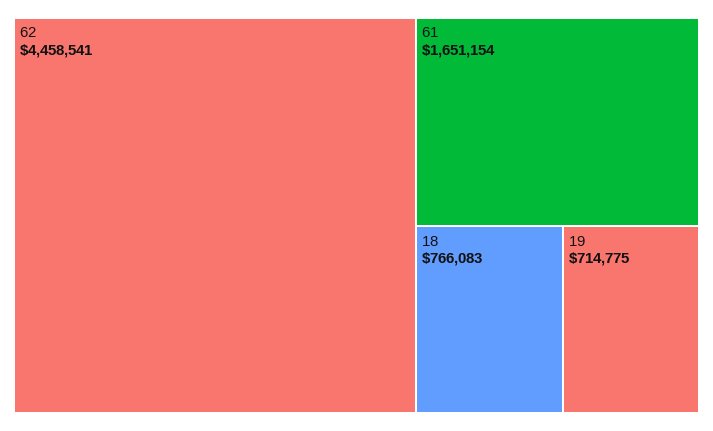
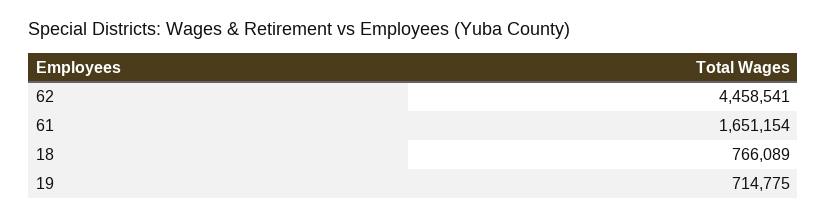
18: 766083 -> 766089

